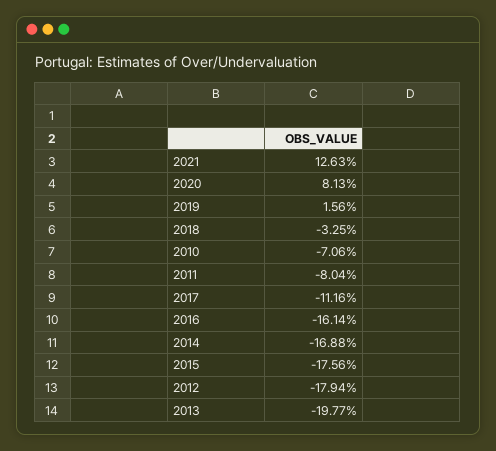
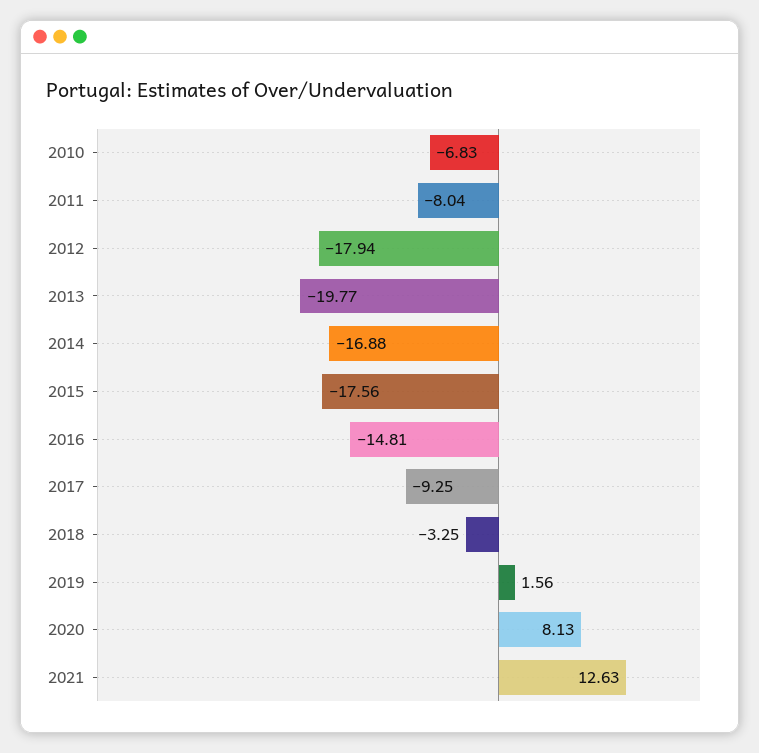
2010: -7.06 -> -6.83
2017: -11.16 -> -9.25
2016: -16.14 -> -14.81

